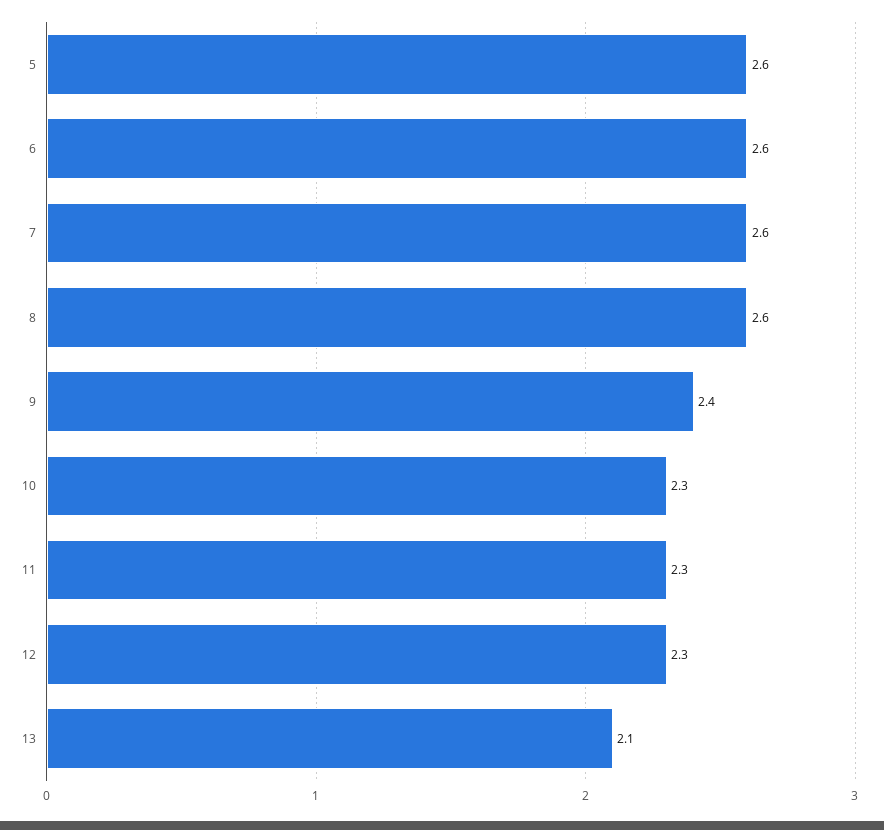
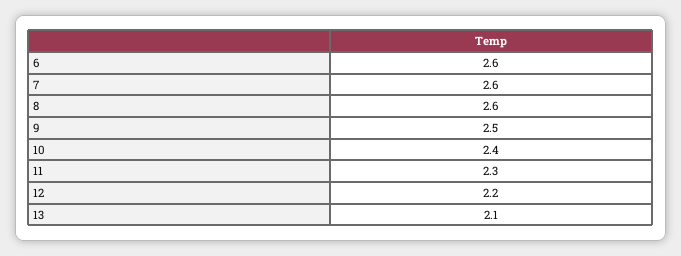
5: 2.6 -> none
9: 2.4 -> 2.5
10: 2.3 -> 2.4
12: 2.3 -> 2.2

